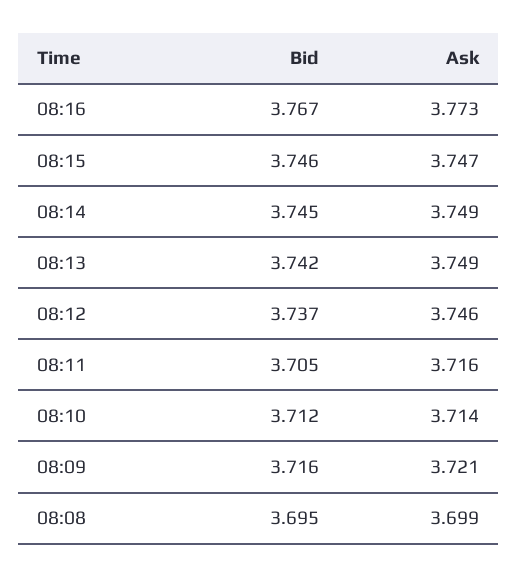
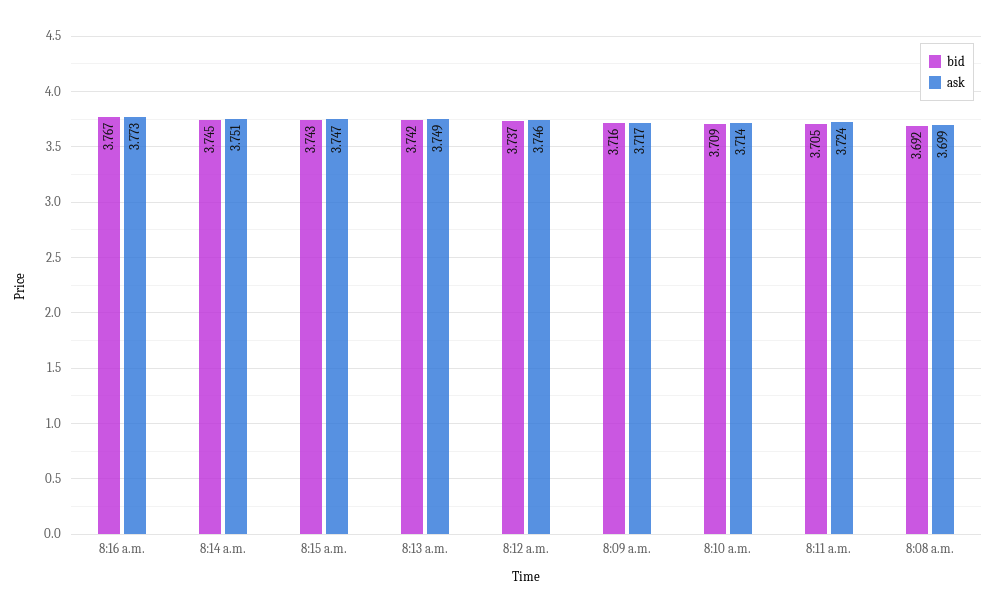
Bid, 08:15: 3.746 -> 3.743
Ask, 08:14: 3.749 -> 3.751
Ask, 08:11: 3.716 -> 3.724
Bid, 08:10: 3.712 -> 3.709
Ask, 08:09: 3.721 -> 3.717
Bid, 08:08: 3.695 -> 3.692

